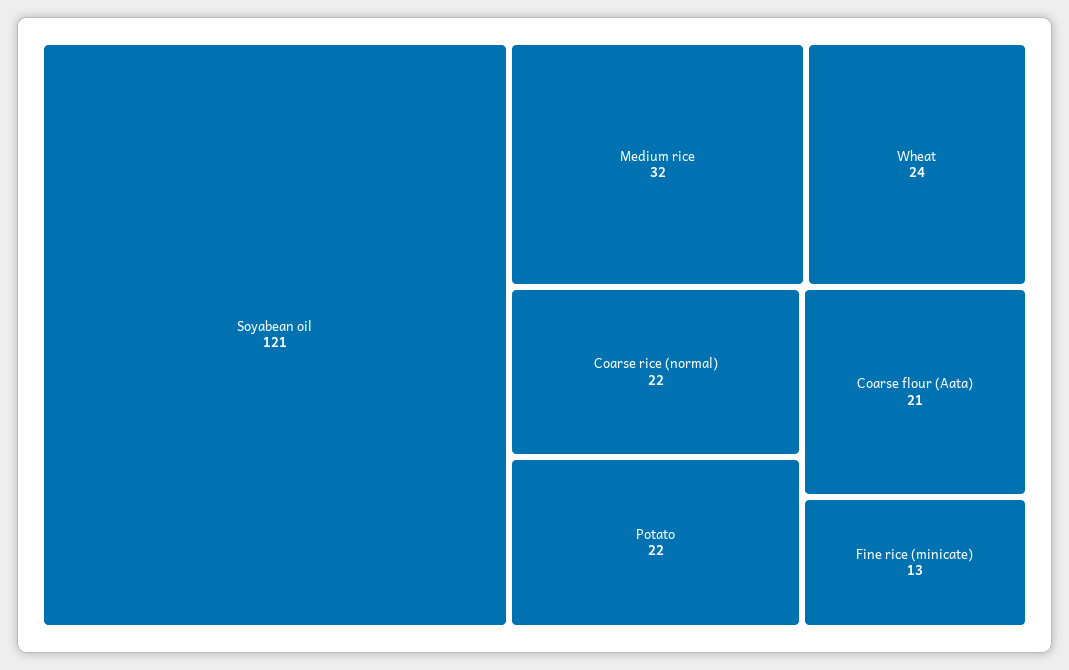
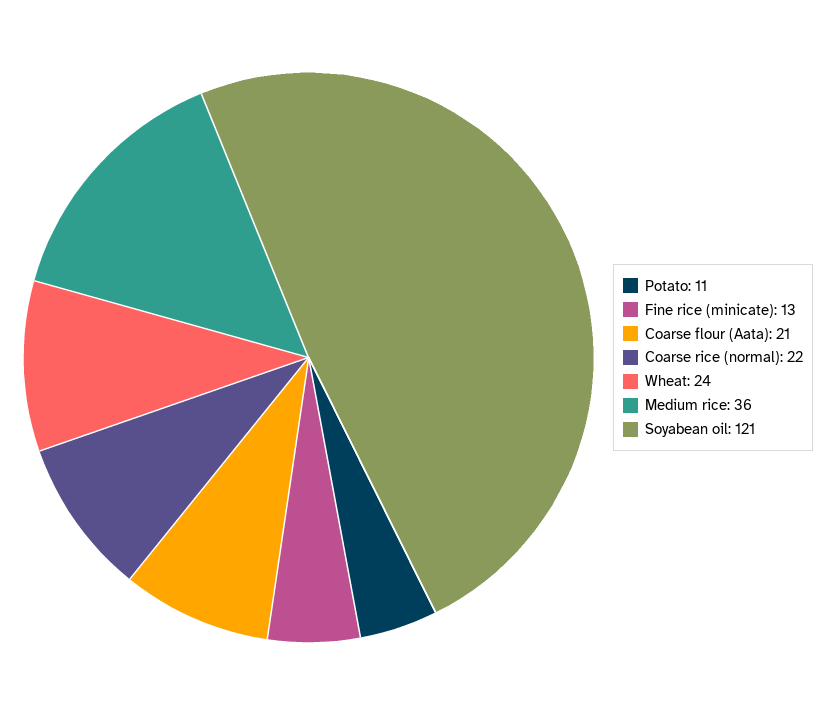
Medium rice: 32 -> 36
Potato: 22 -> 11

